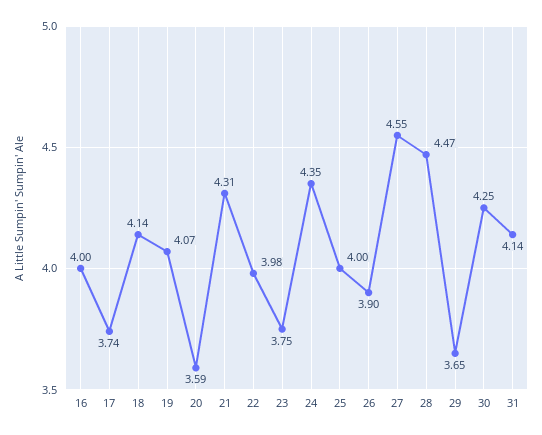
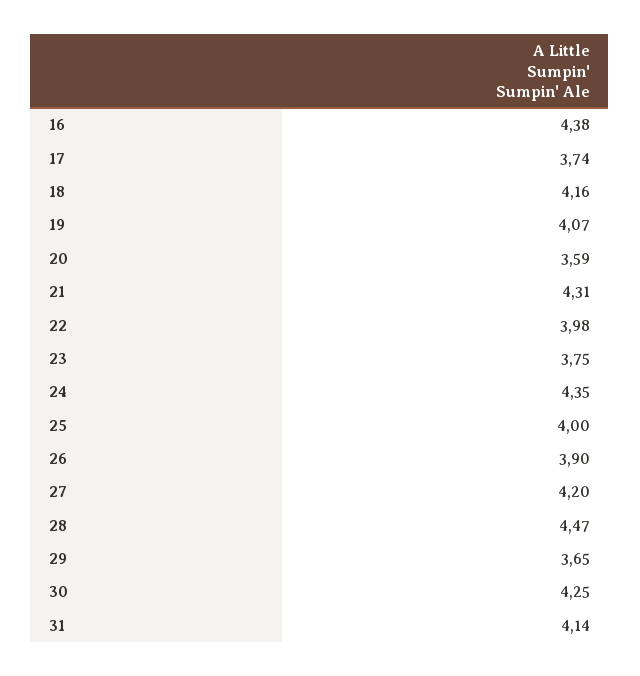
16: 4 -> 4.38
18: 4.14 -> 4.16
27: 4.55 -> 4.2

